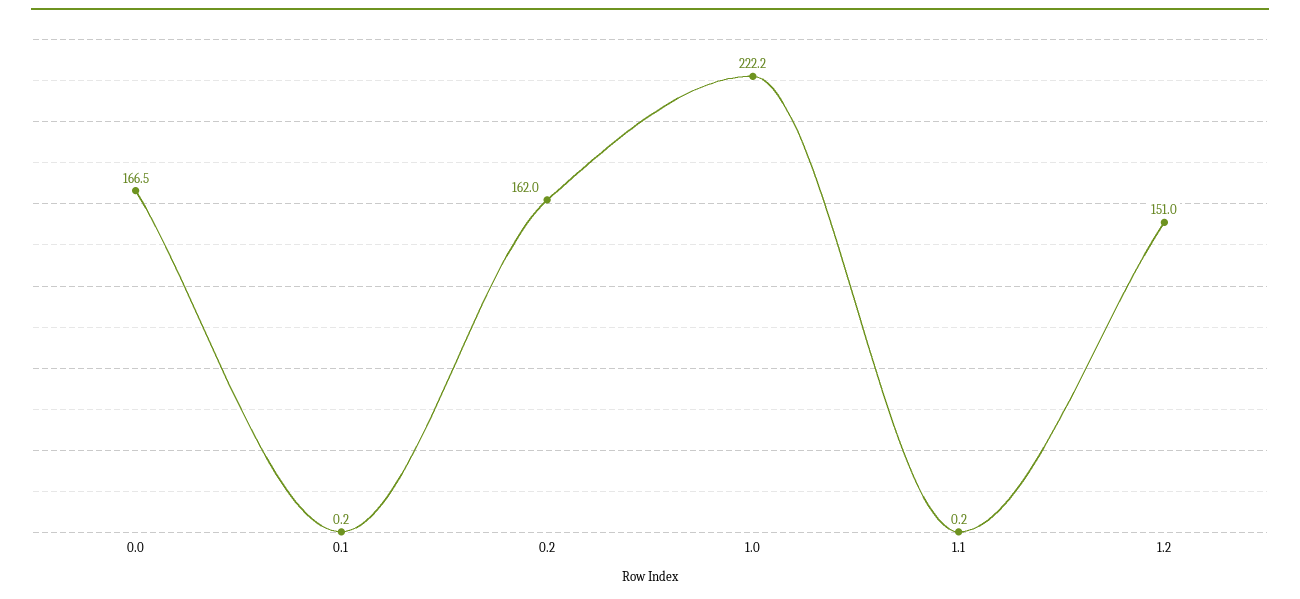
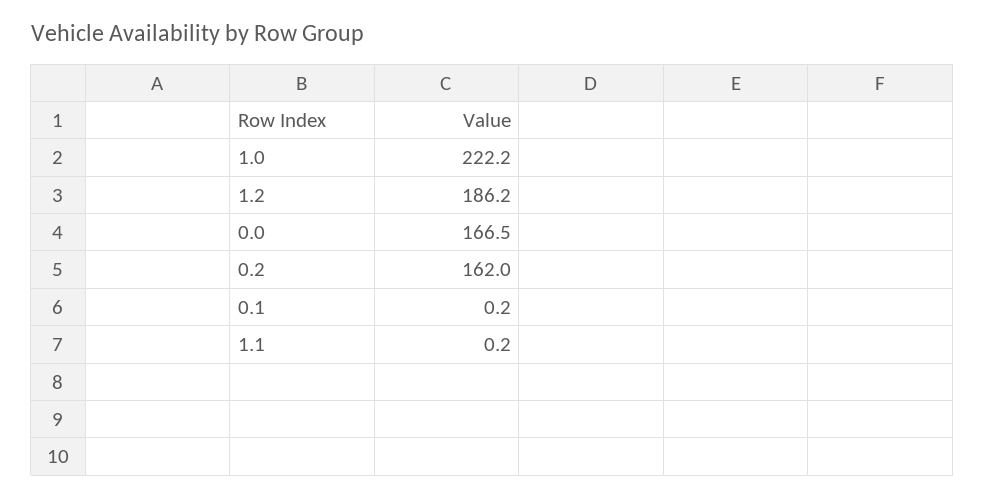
1.2: 151 -> 186.2

